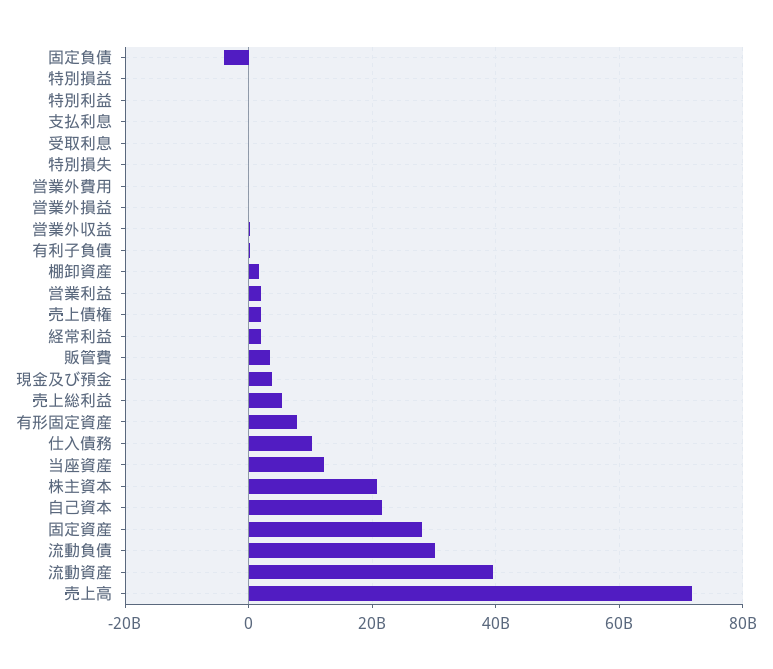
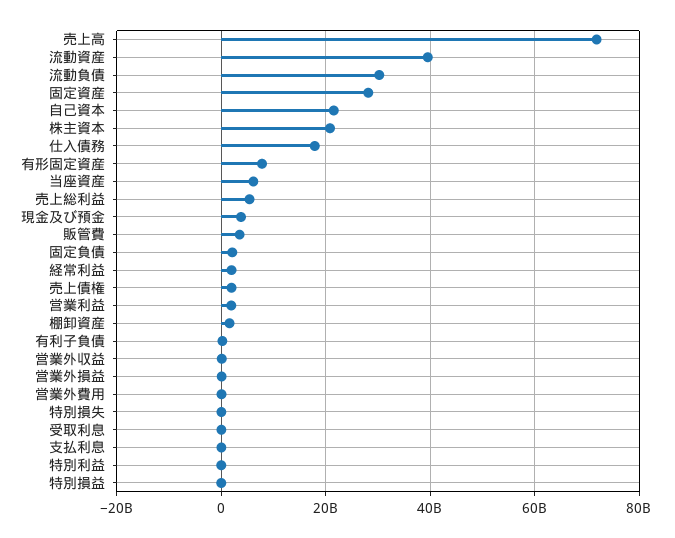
固定負債: -4000000000 -> 2000000000
仕入債務: 10000000000 -> 18000000000
当座資産: 12000000000 -> 6000000000

